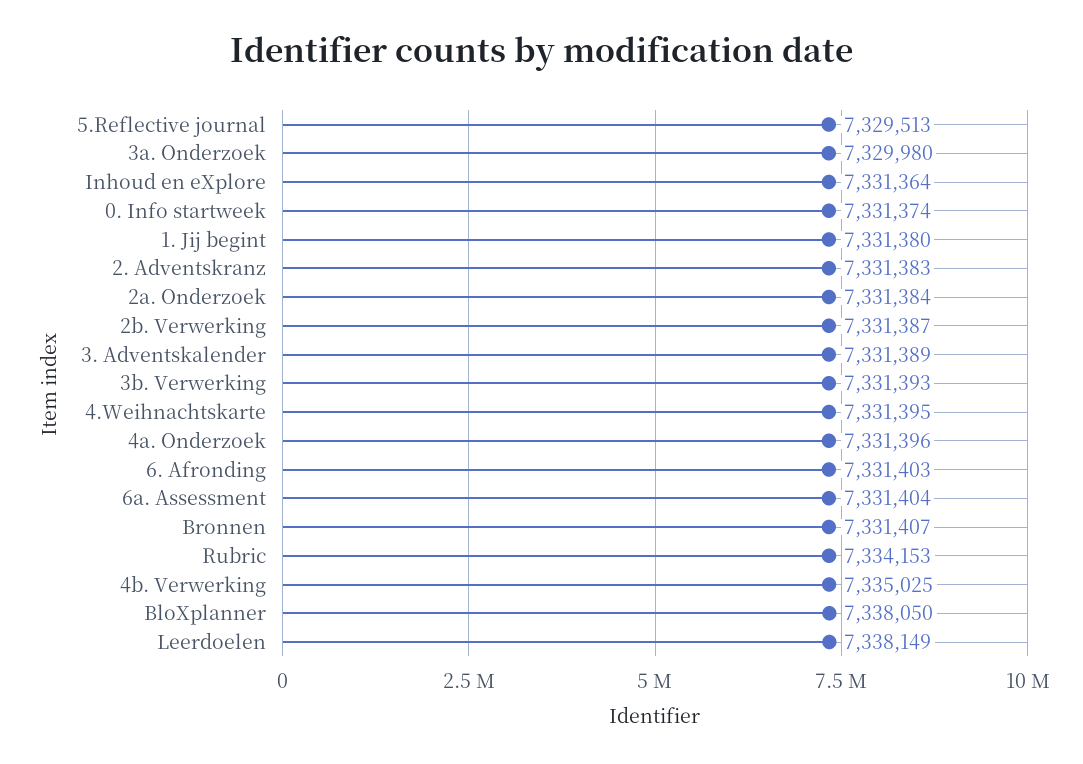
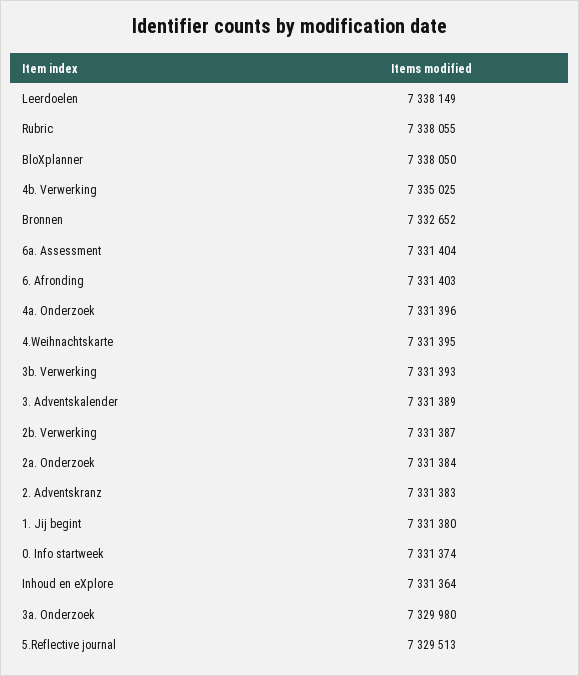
Bronnen: 7331407 -> 7332652
Rubric: 7334153 -> 7338055

